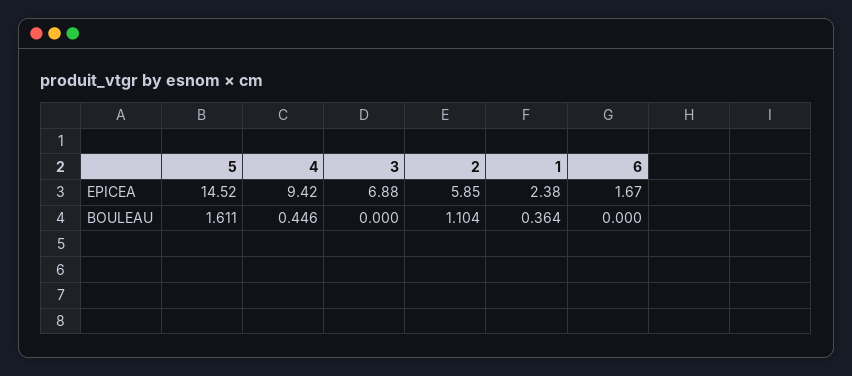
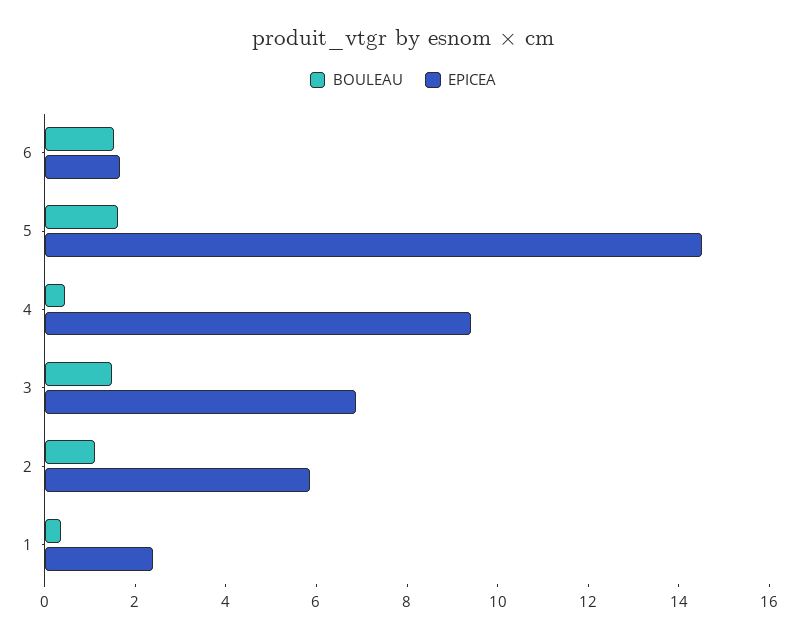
BOULEAU, 3: 0 -> 1.5
BOULEAU, 6: 0 -> 1.5

